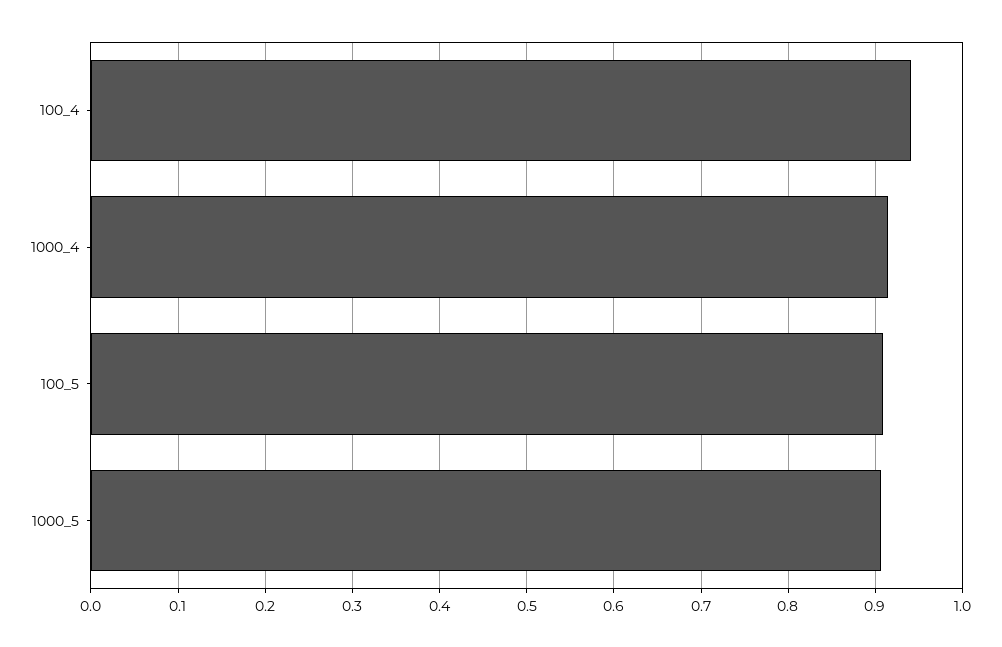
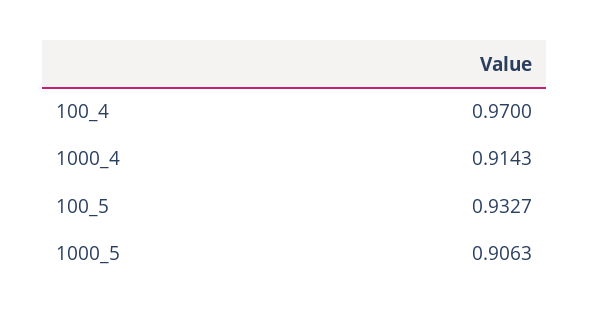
100_4: 0.94 -> 0.97
100_5: 0.91 -> 0.9327

